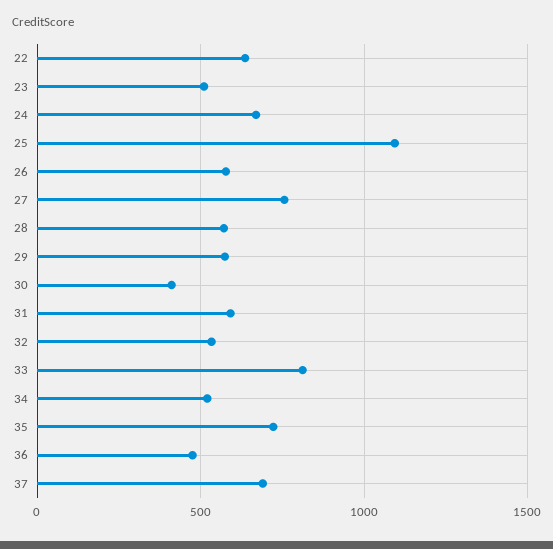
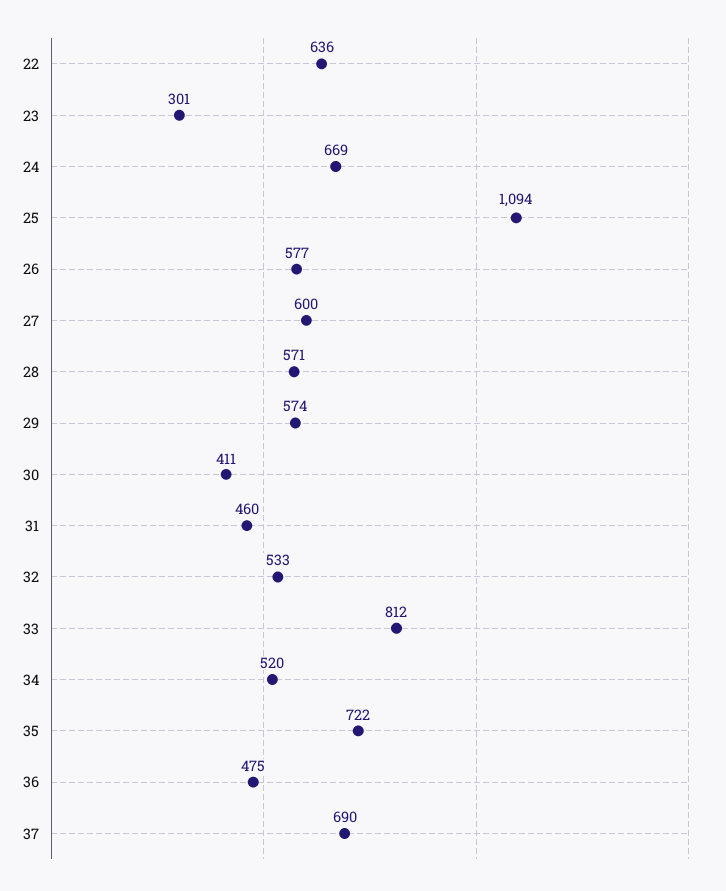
23: 500 -> 301
27: 750 -> 600
31: 600 -> 460

